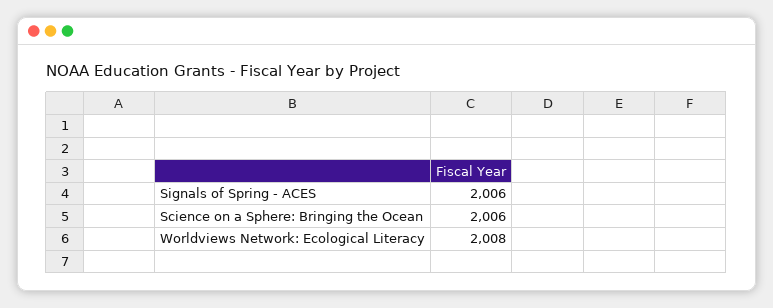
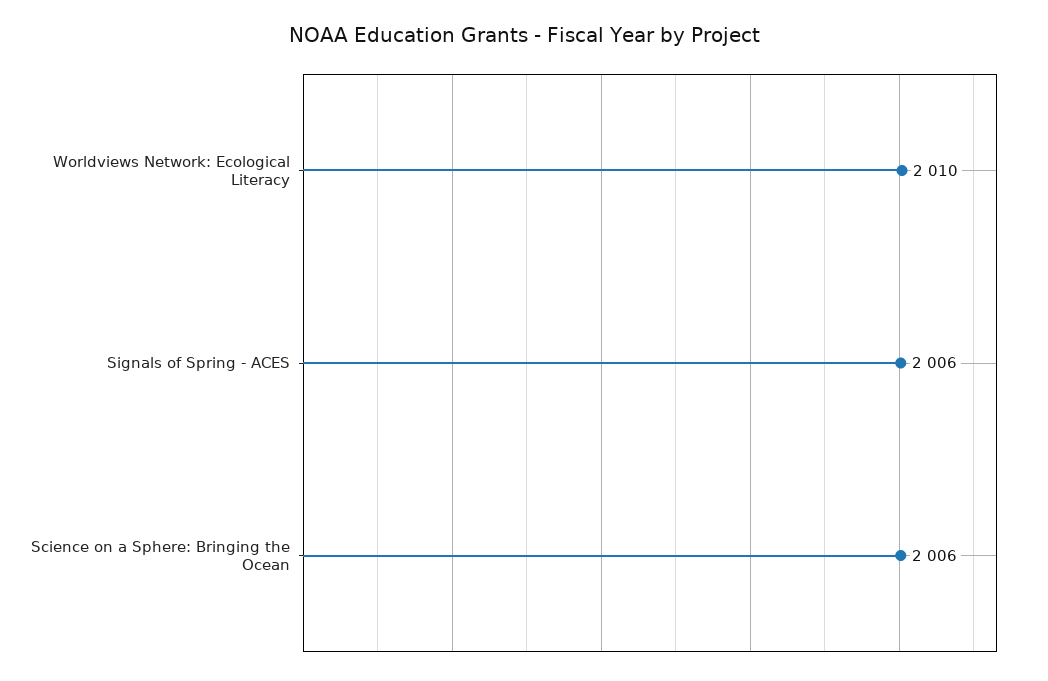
Worldviews Network: Ecological Literacy: 2008 -> 2010

